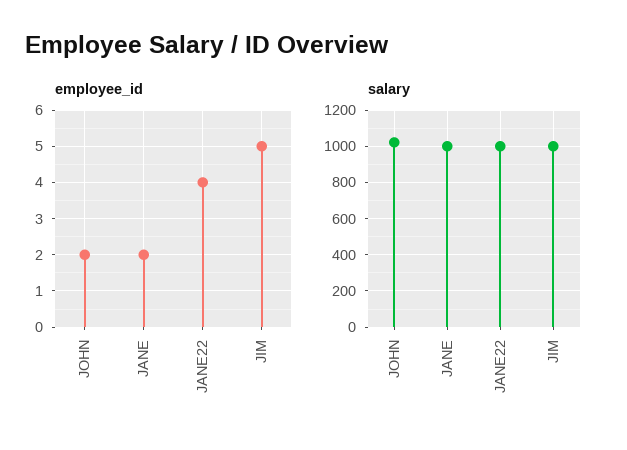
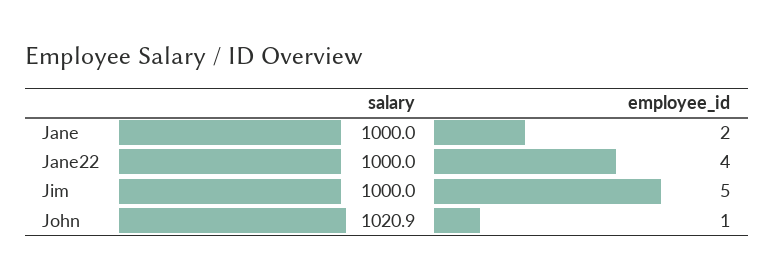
employee_id, JOHN: 2 -> 1

